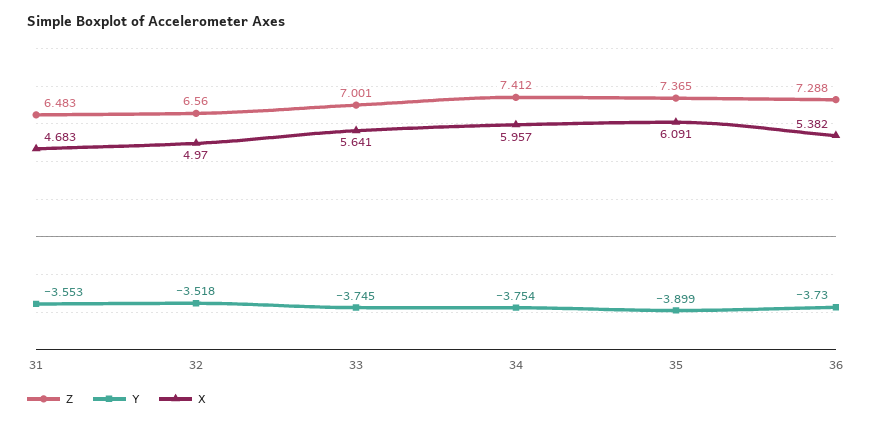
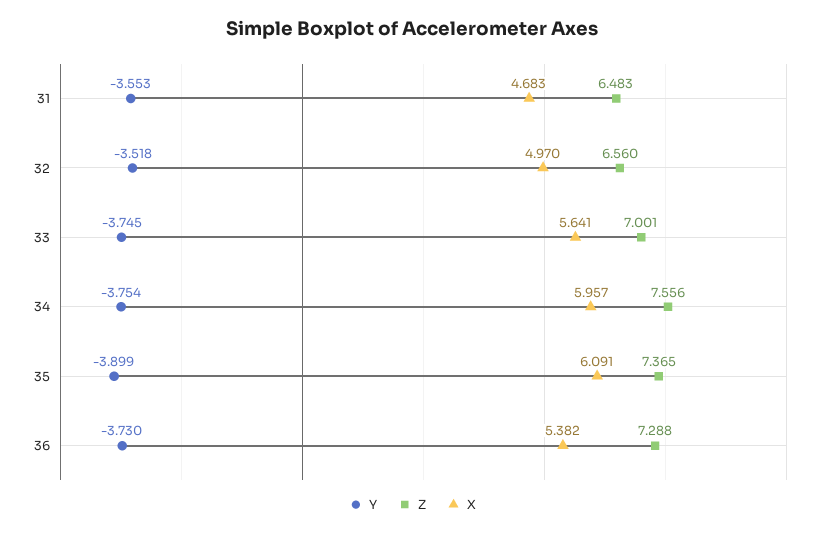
Z, 34: 7.412 -> 7.556

